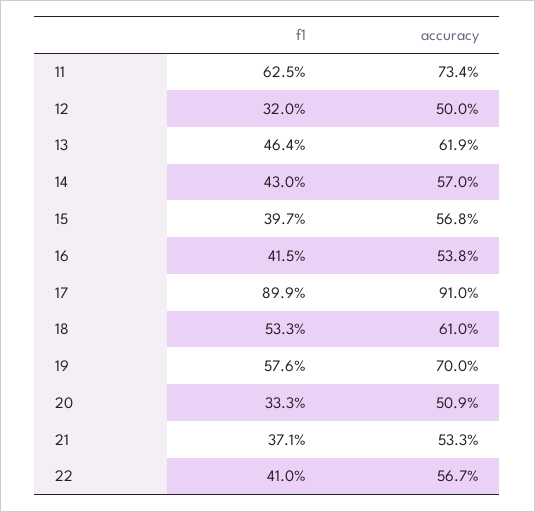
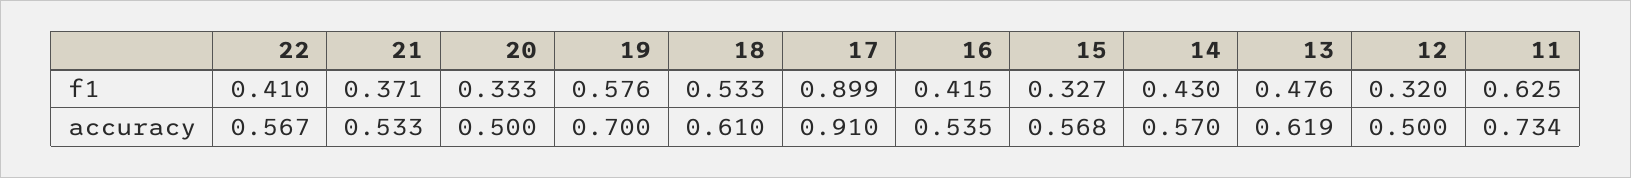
f1, 13: 0.464 -> 0.476
f1, 15: 0.397 -> 0.327
accuracy, 16: 0.538 -> 0.535
accuracy, 20: 0.509 -> 0.5

